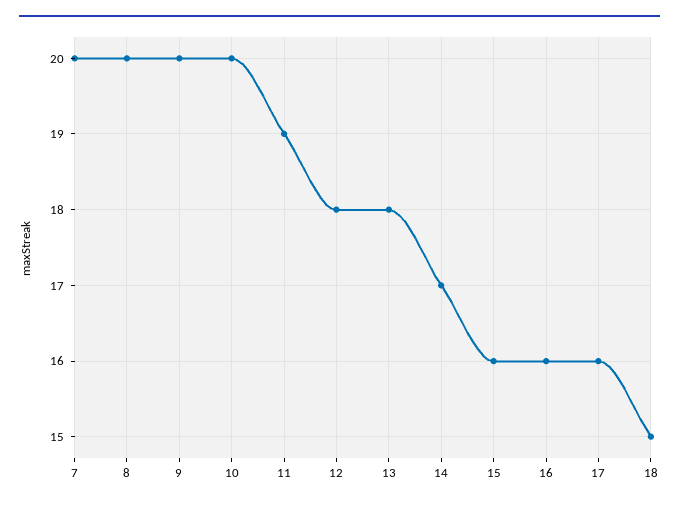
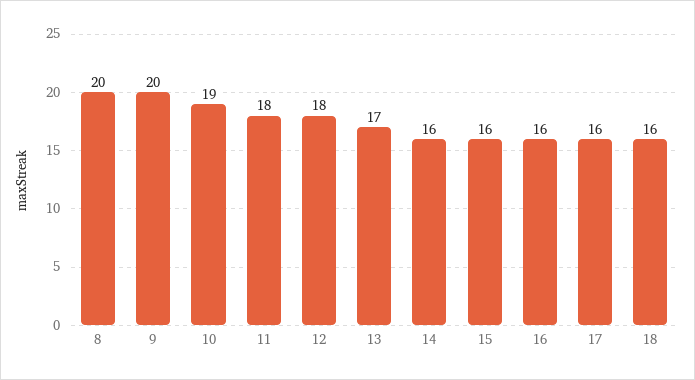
7: 20 -> none
10: 20 -> 19
11: 19 -> 18
13: 18 -> 17
14: 17 -> 16
18: 15 -> 16

